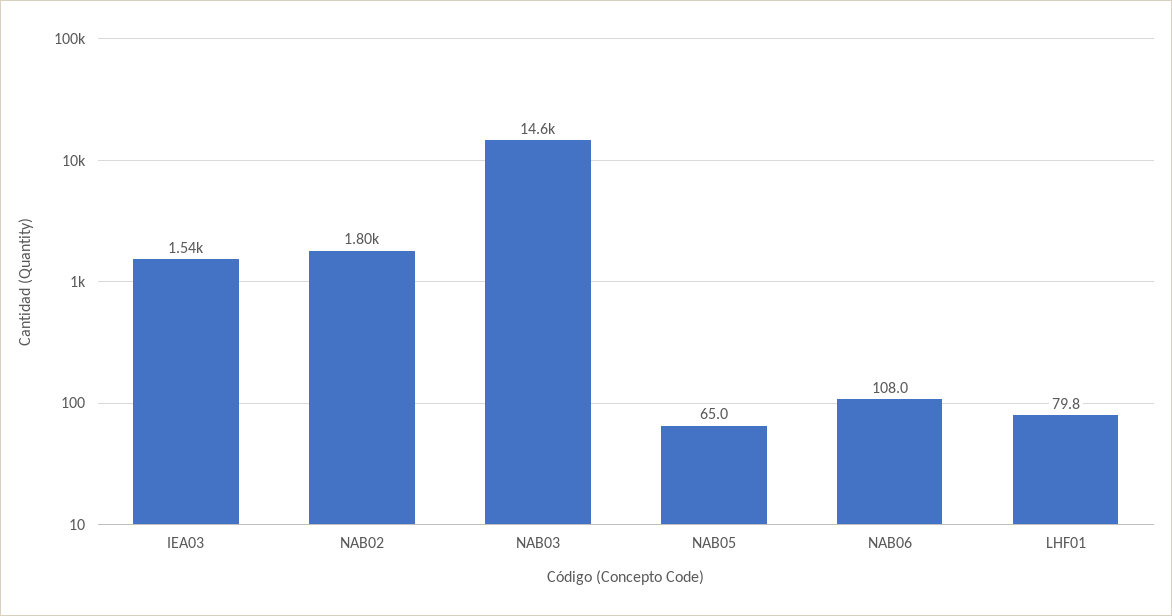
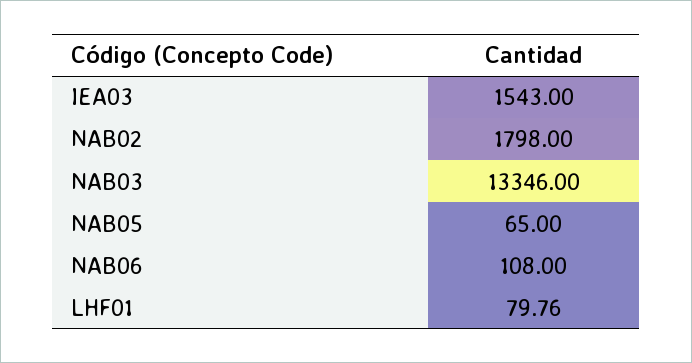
NAB03: 14600 -> 13346

